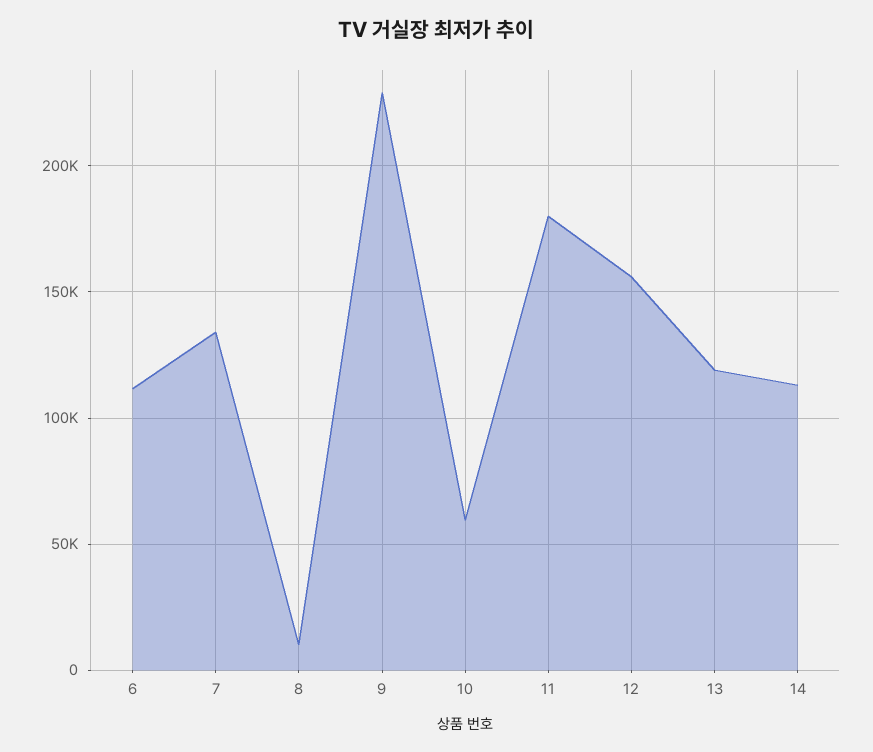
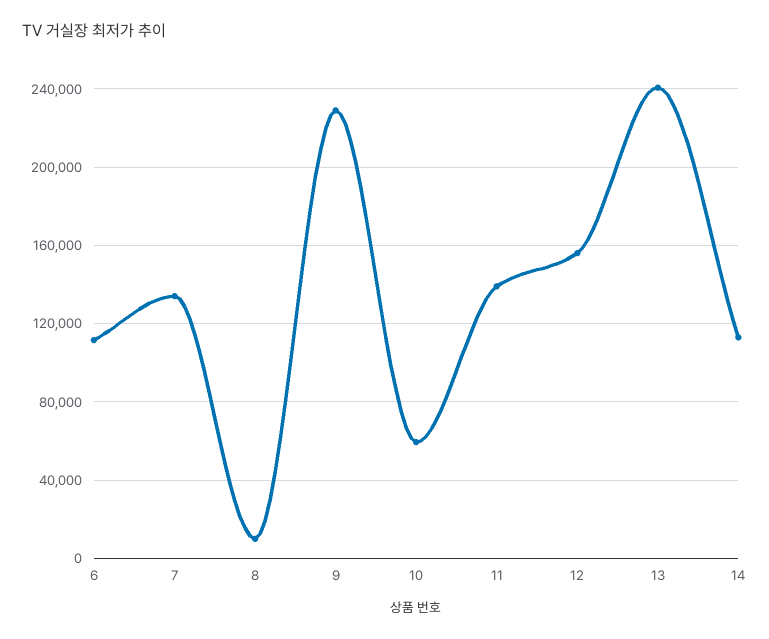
11: 180000 -> 140000
13: 120000 -> 240000

